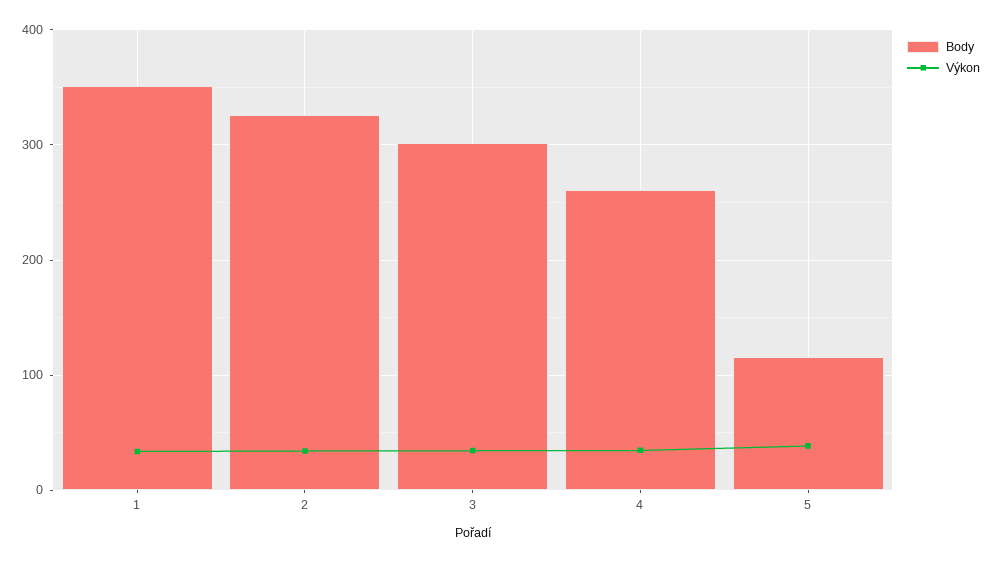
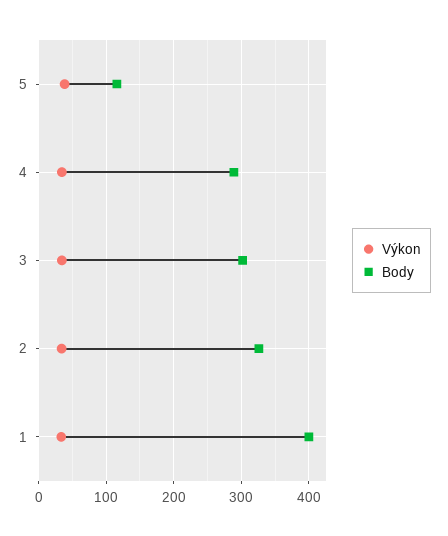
Body, 1: 350 -> 400
Body, 4: 260 -> 290

